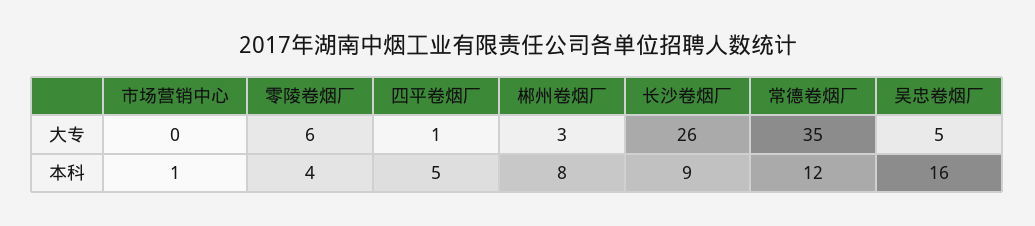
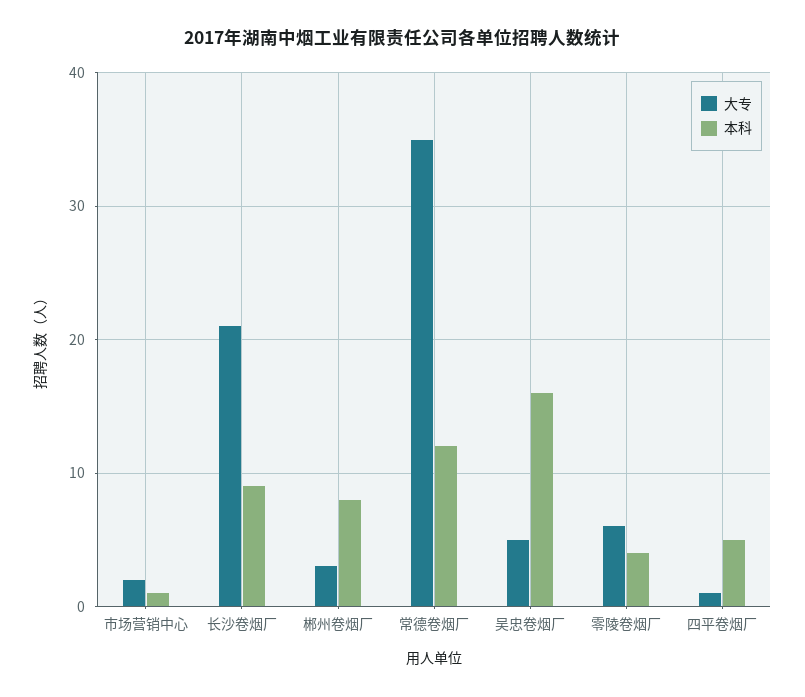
大专, 市场营销中心: 0 -> 2
大专, 长沙卷烟厂: 26 -> 21

